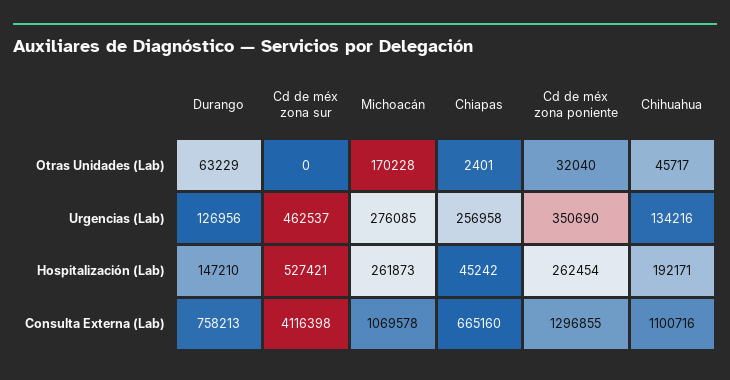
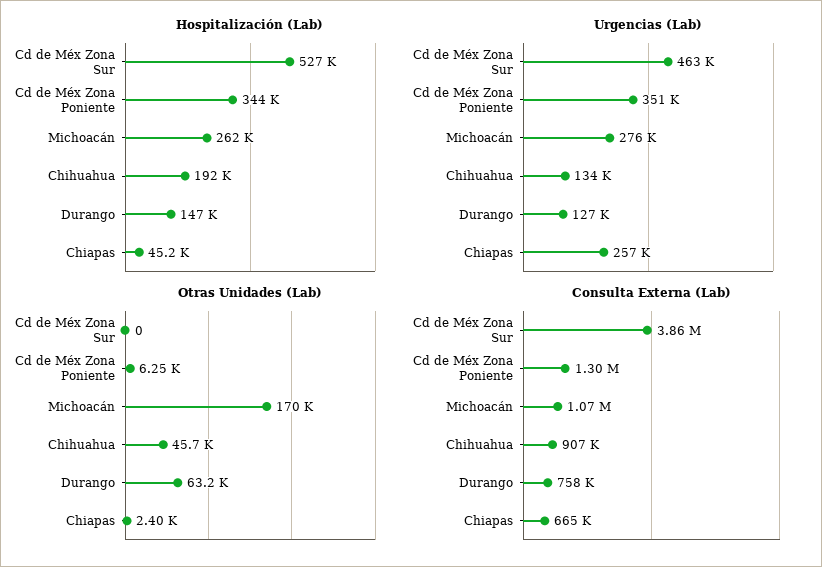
Otras Unidades (Lab), Cd de méx zona poniente: 32040 -> 6250
Hospitalización (Lab), Cd de méx zona poniente: 262454 -> 344000
Consulta Externa (Lab), Cd de méx zona sur: 4116398 -> 3860000
Consulta Externa (Lab), Chihuahua: 1100716 -> 907000

